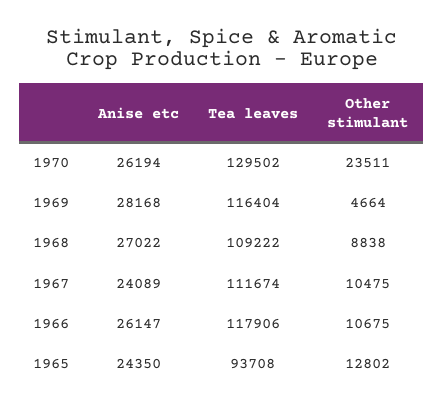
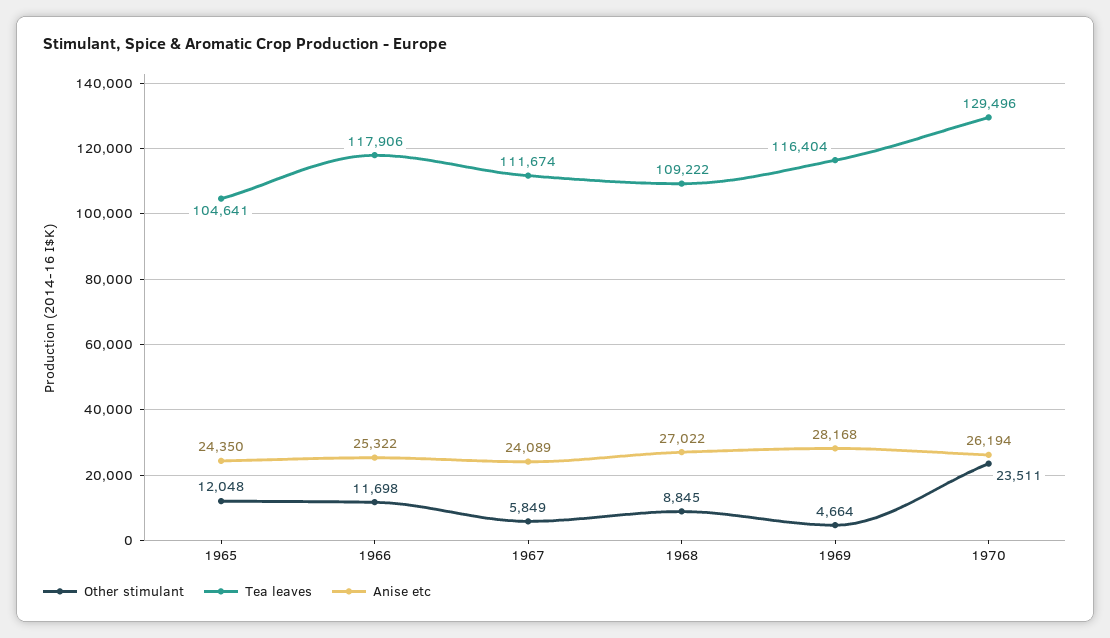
Tea leaves, 1970: 129502 -> 129496
Other stimulant, 1968: 8838 -> 8845
Other stimulant, 1967: 10475 -> 5849
Anise etc, 1966: 26147 -> 25322
Other stimulant, 1966: 10675 -> 11698
Tea leaves, 1965: 93708 -> 104641
Other stimulant, 1965: 12802 -> 12048

